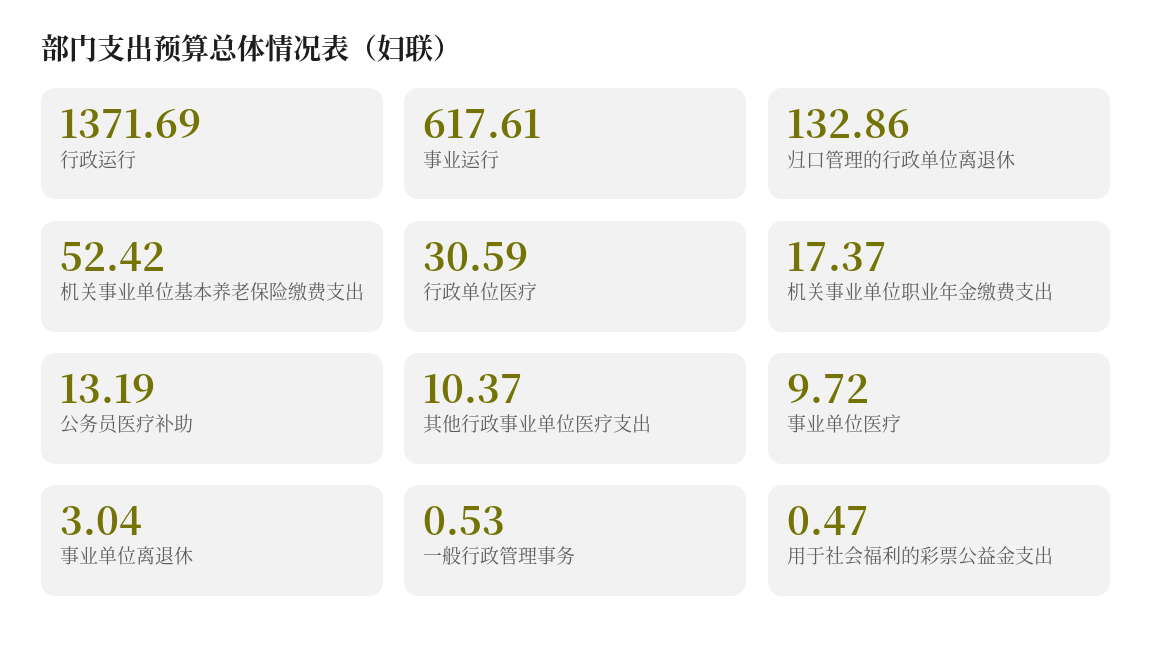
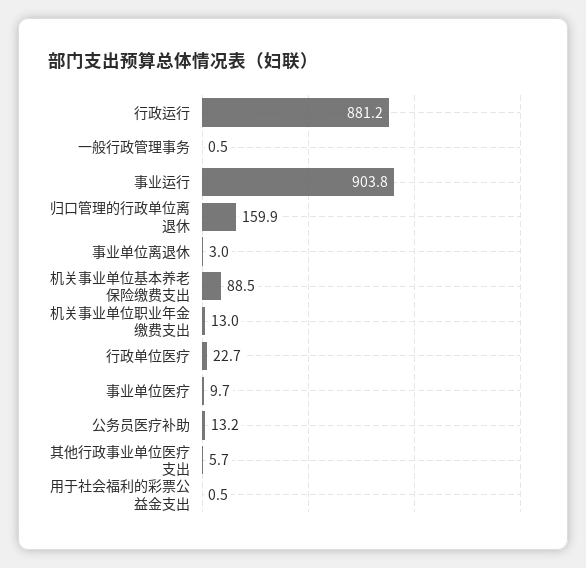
行政运行: 1371.69 -> 881.2
事业运行: 617.61 -> 903.8
归口管理的行政单位离退休: 132.86 -> 159.9
机关事业单位基本养老保险缴费支出: 52.42 -> 88.5
行政单位医疗: 30.59 -> 22.7
机关事业单位职业年金缴费支出: 17.37 -> 13
其他行政事业单位医疗支出: 10.37 -> 5.7

